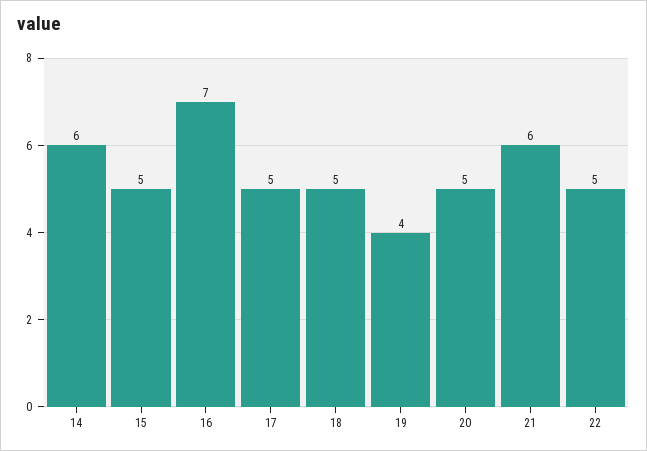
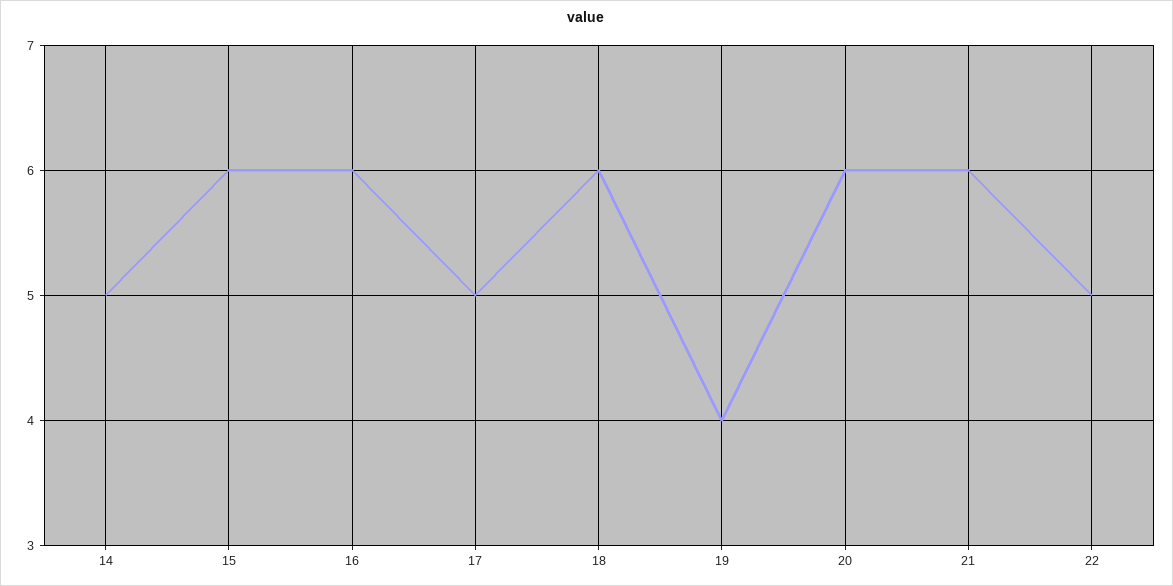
14: 6 -> 5
15: 5 -> 6
16: 7 -> 6
18: 5 -> 6
20: 5 -> 6

